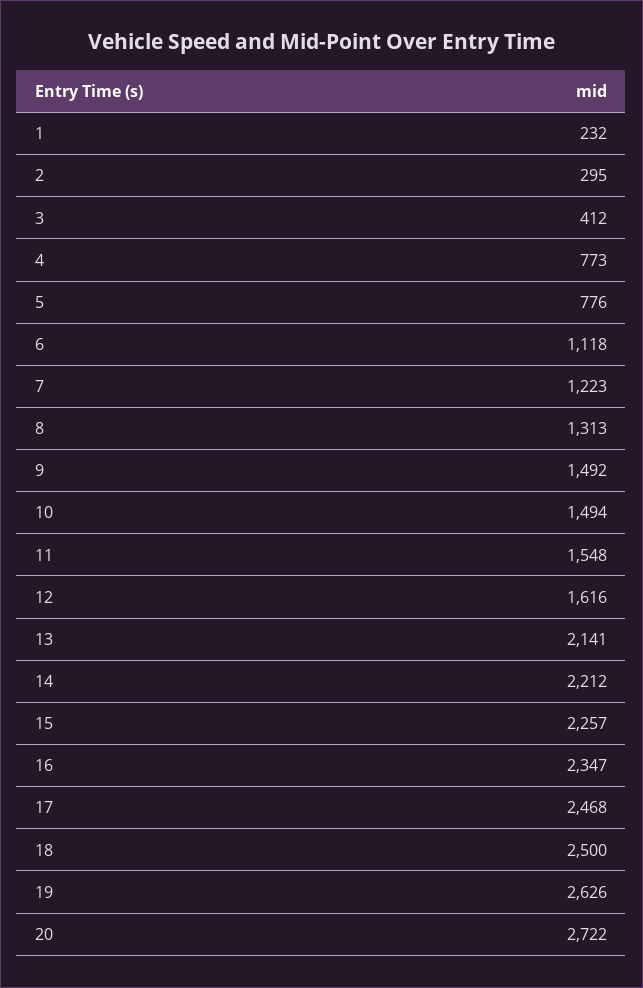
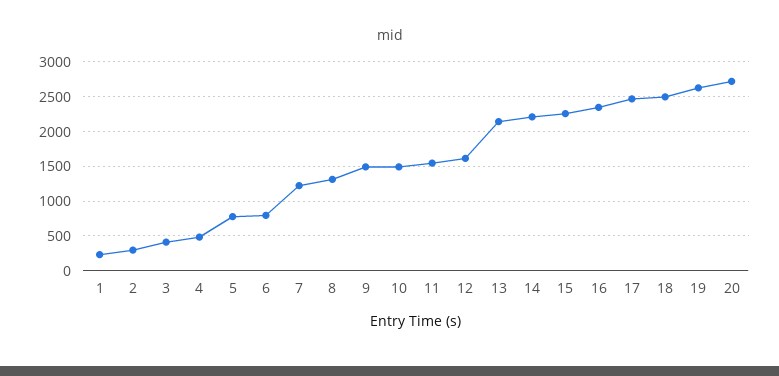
4: 773 -> 500
6: 1118 -> 800

